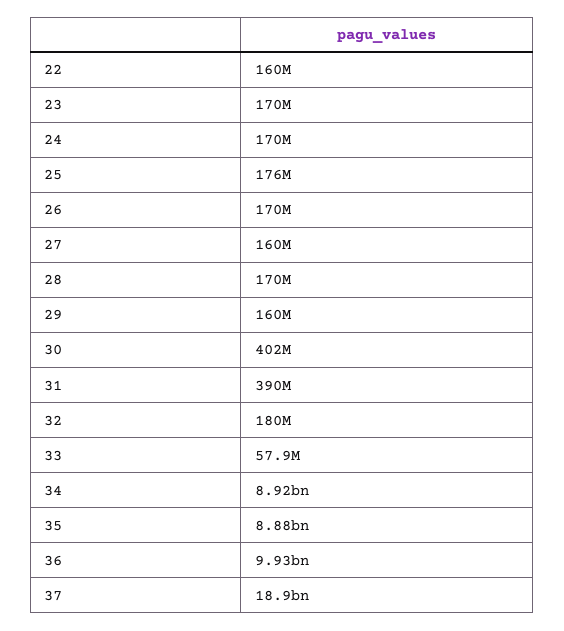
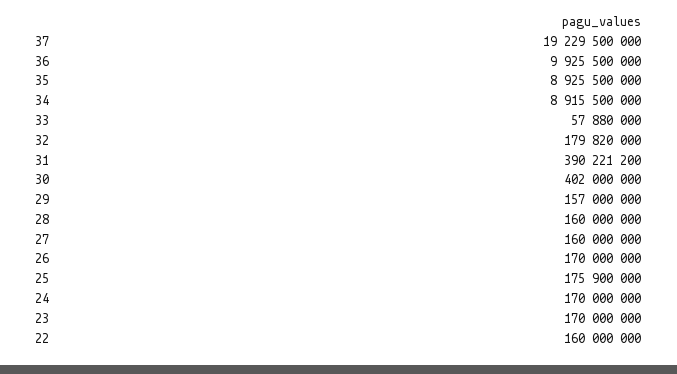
28: 170000000 -> 160000000
29: 160000000 -> 157000000
35: 8880000000 -> 8925500000
37: 18900000000 -> 19229500000

